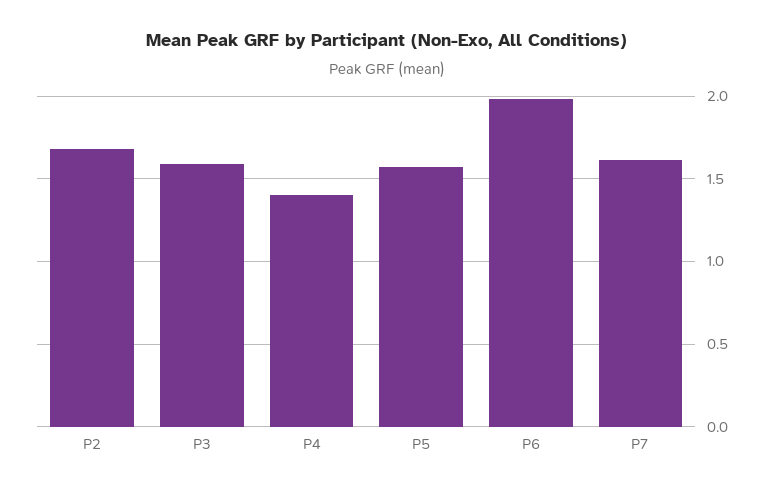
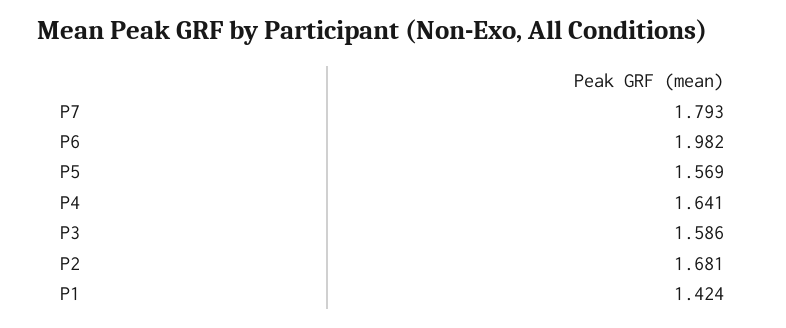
P4: 1.4 -> 1.641
P7: 1.6 -> 1.793
P1: none -> 1.424

